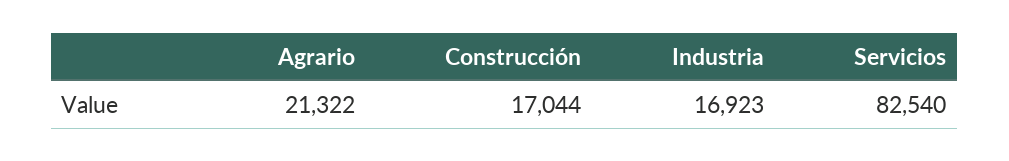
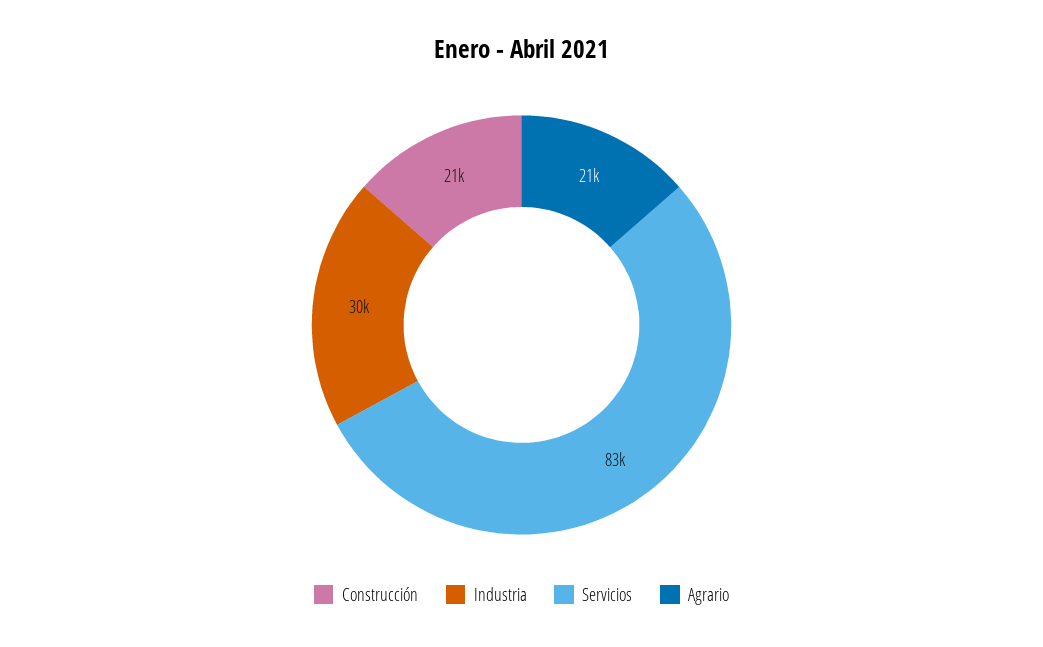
Construcción: 17044 -> 21000
Industria: 16923 -> 30000

